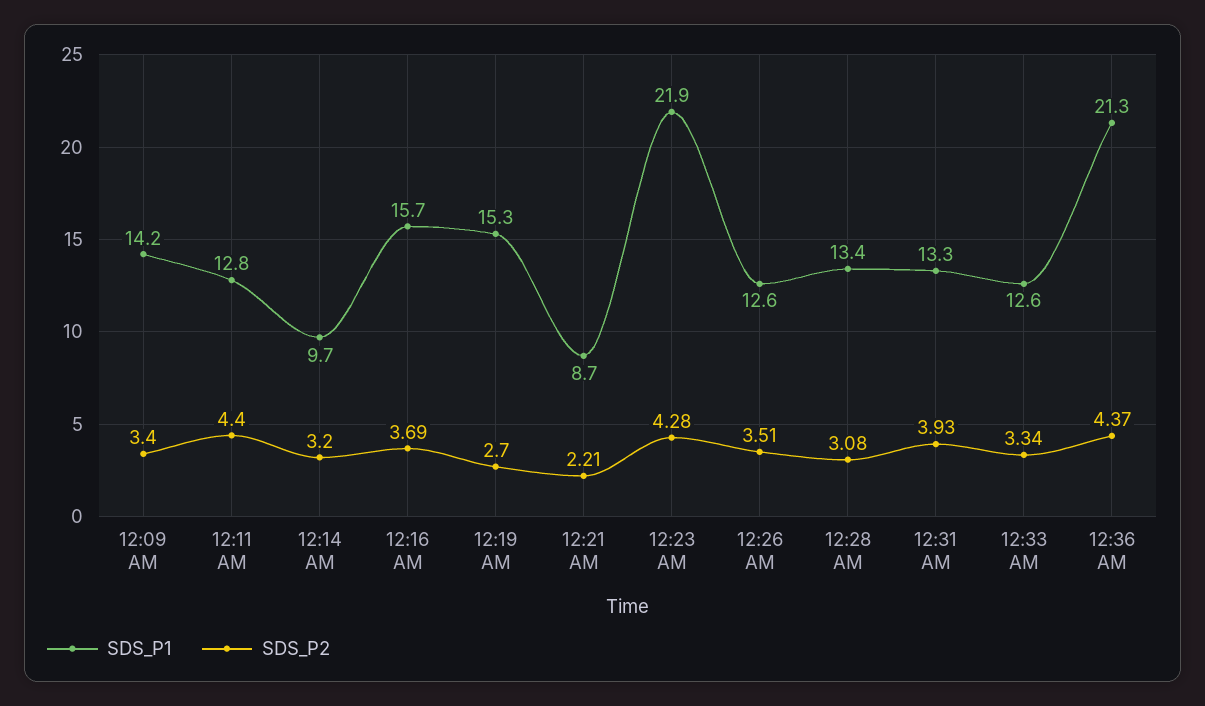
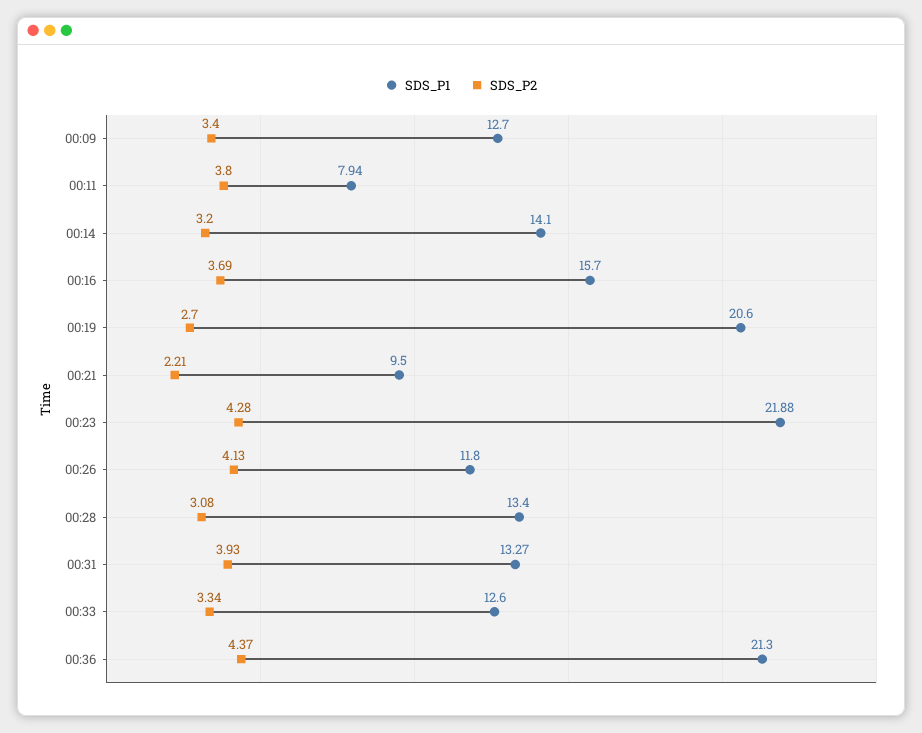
SDS_P1, 12:09 AM: 14.2 -> 12.7
SDS_P1, 12:11 AM: 12.8 -> 7.94
SDS_P2, 12:11 AM: 4.4 -> 3.8
SDS_P1, 12:14 AM: 9.7 -> 14.1
SDS_P1, 12:19 AM: 15.3 -> 20.6
SDS_P1, 12:21 AM: 8.7 -> 9.5
SDS_P1, 12:26 AM: 12.6 -> 11.8
SDS_P2, 12:26 AM: 3.51 -> 4.13

